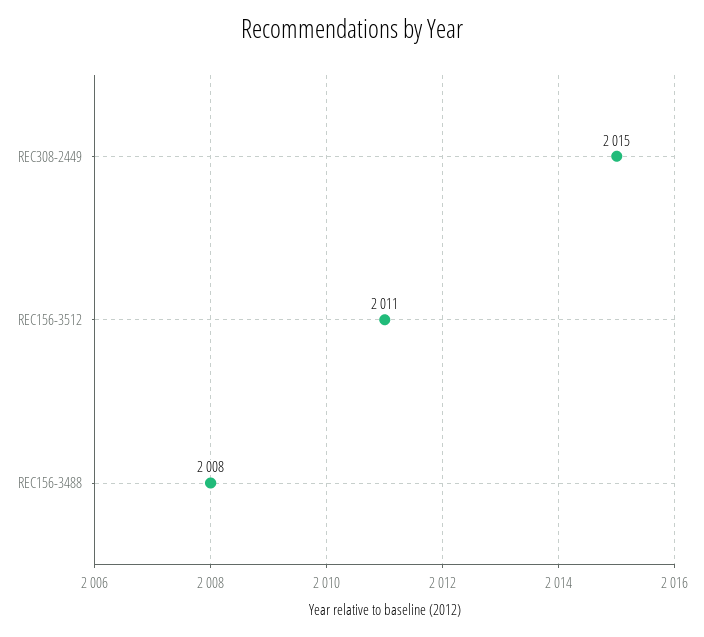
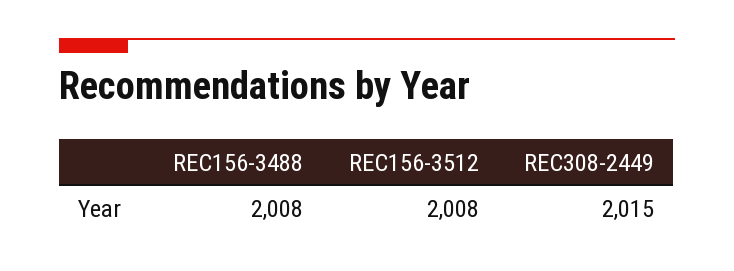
REC156-3512: 2011 -> 2008

